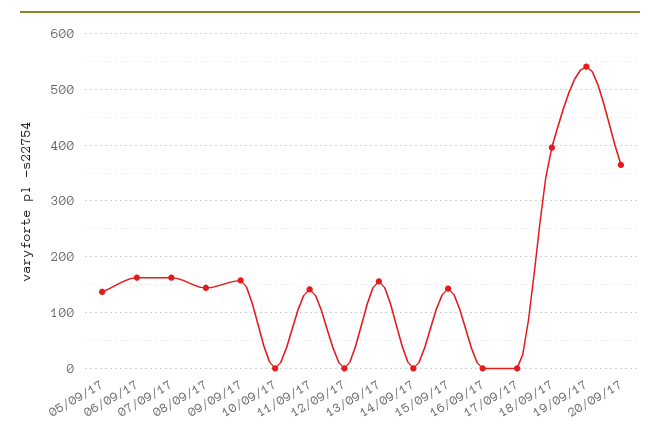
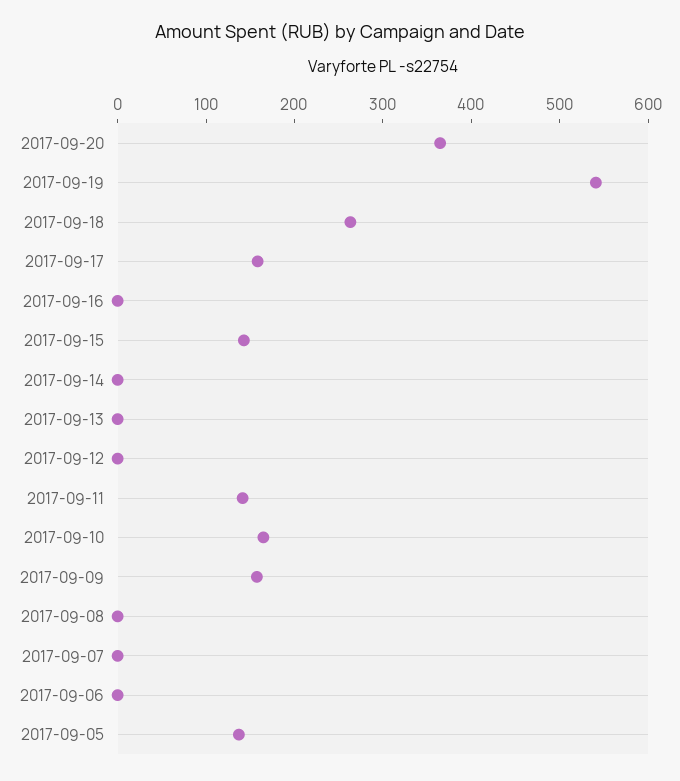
06/09/17: 160 -> 0
07/09/17: 160 -> 0
08/09/17: 140 -> 0
10/09/17: 0 -> 160
13/09/17: 160 -> 0
17/09/17: 0 -> 160
18/09/17: 400 -> 260

